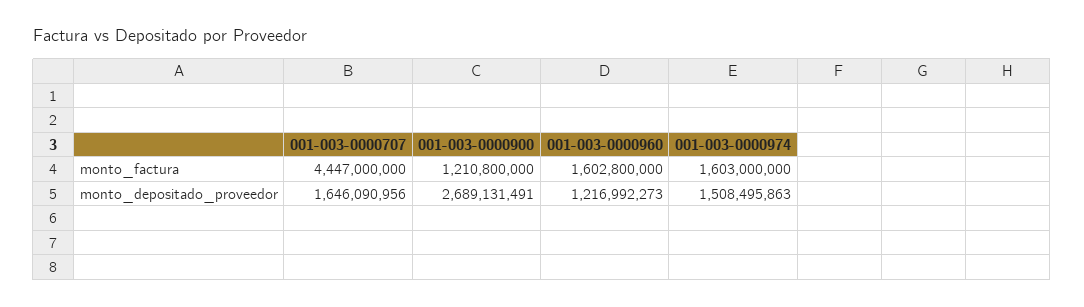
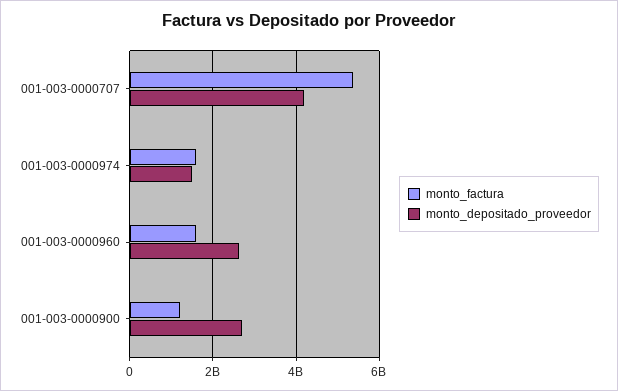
monto_factura, 001-003-0000707: 4447000000 -> 5400000000
monto_depositado_proveedor, 001-003-0000707: 1646090956 -> 4200000000
monto_depositado_proveedor, 001-003-0000960: 1216992273 -> 2600000000

